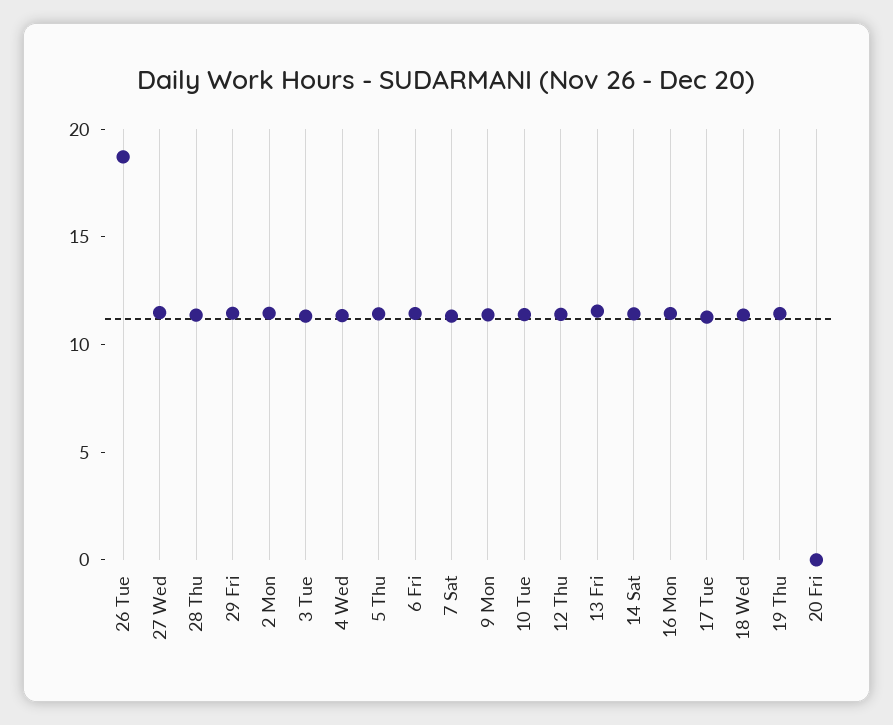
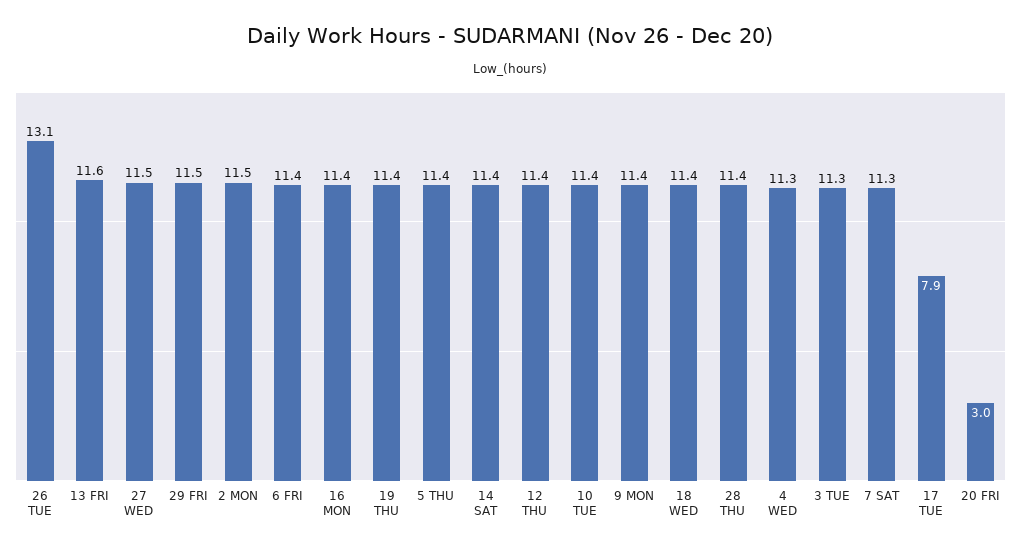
26 Tue: 19 -> 13.1
17 Tue: 11 -> 7.9
20 Fri: 0 -> 3

